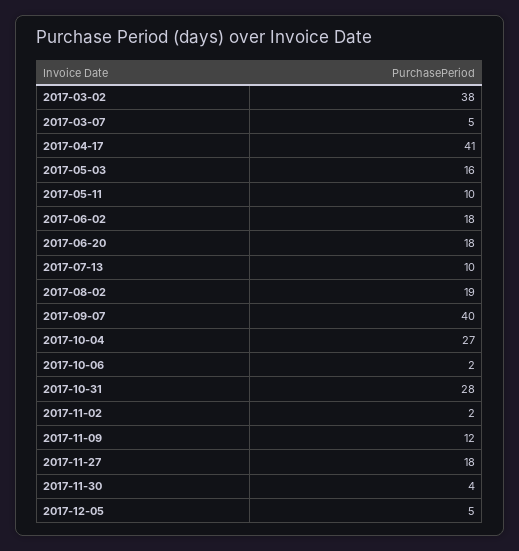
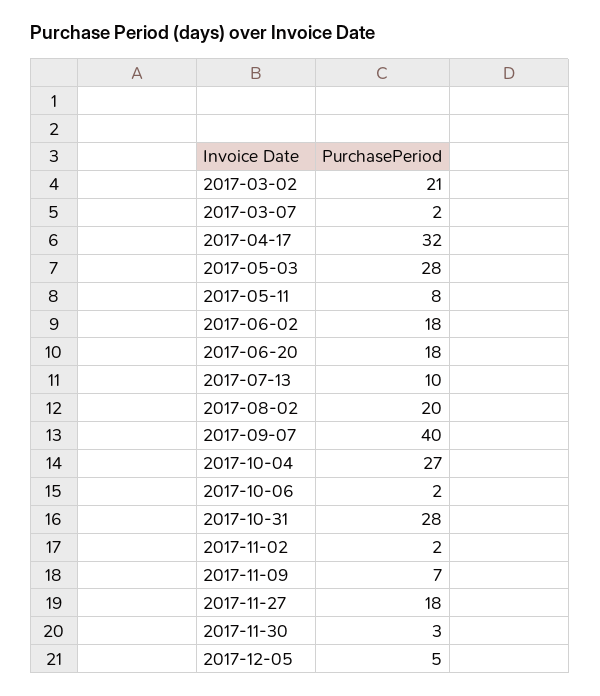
2017-03-02: 38 -> 21
2017-03-07: 5 -> 2
2017-04-17: 41 -> 32
2017-05-03: 16 -> 28
2017-05-11: 10 -> 8
2017-08-02: 19 -> 20
2017-11-09: 12 -> 7
2017-11-30: 4 -> 3

